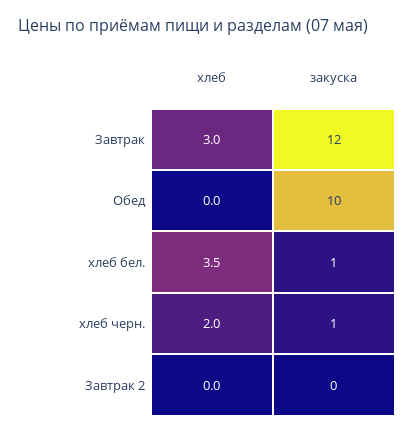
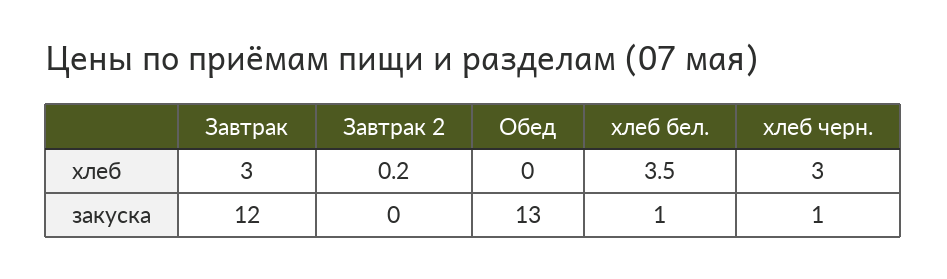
закуска, Обед: 10 -> 13
хлеб, хлеб черн.: 2 -> 3
хлеб, Завтрак 2: 0 -> 0.2

